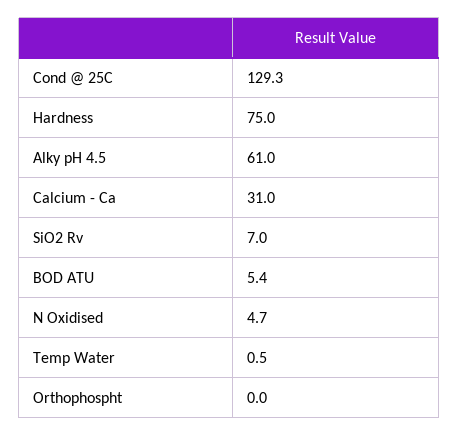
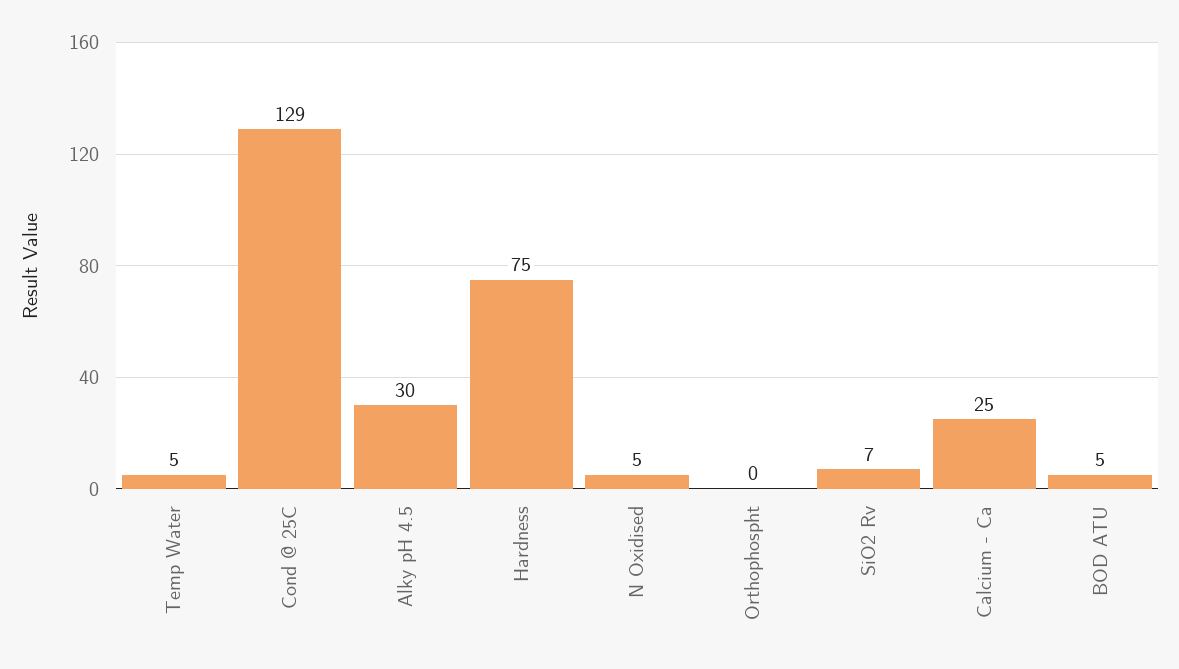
Alky pH 4.5: 61 -> 30
Calcium - Ca: 31 -> 25
Temp Water: 0.5 -> 5

